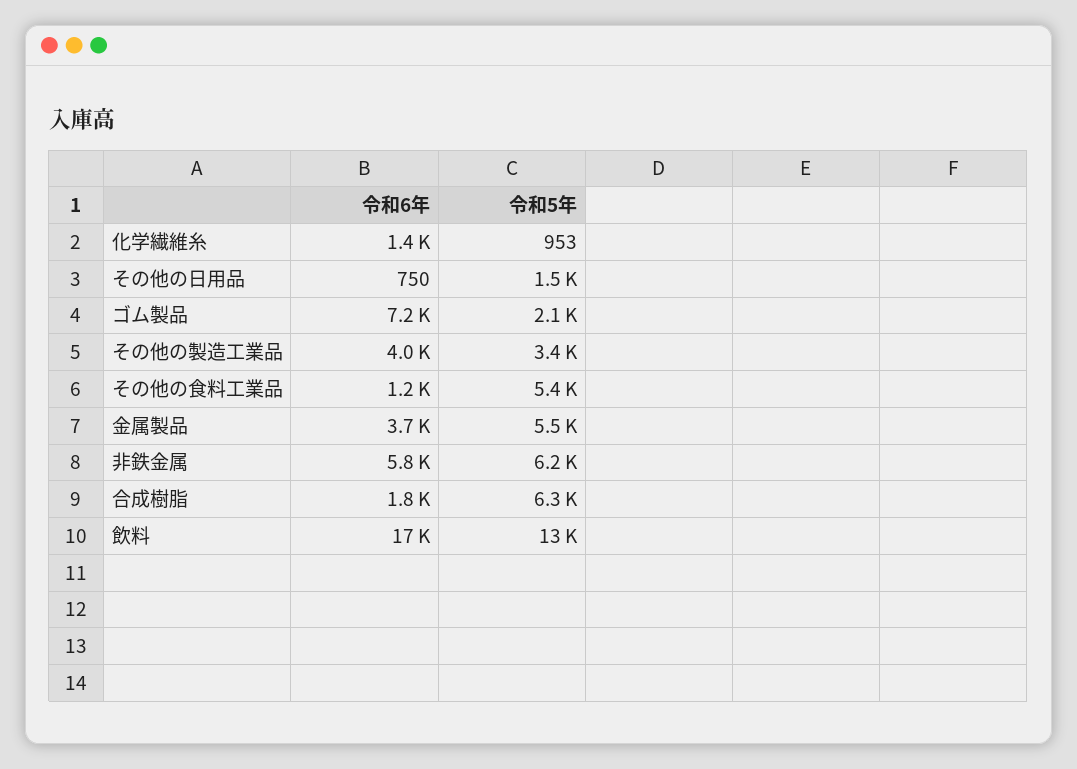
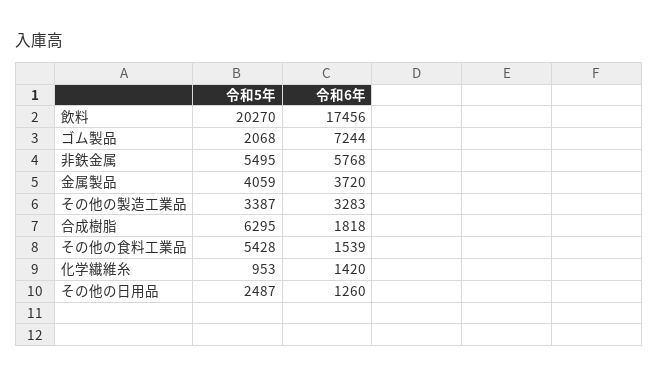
令和6年, その他の日用品: 750 -> 1260
令和5年, その他の日用品: 1500 -> 2487
令和6年, その他の製造工業品: 4000 -> 3283
令和6年, その他の食料工業品: 1200 -> 1539
令和5年, 金属製品: 5500 -> 4059
令和5年, 非鉄金属: 6200 -> 5495
令和5年, 飲料: 13000 -> 20270

